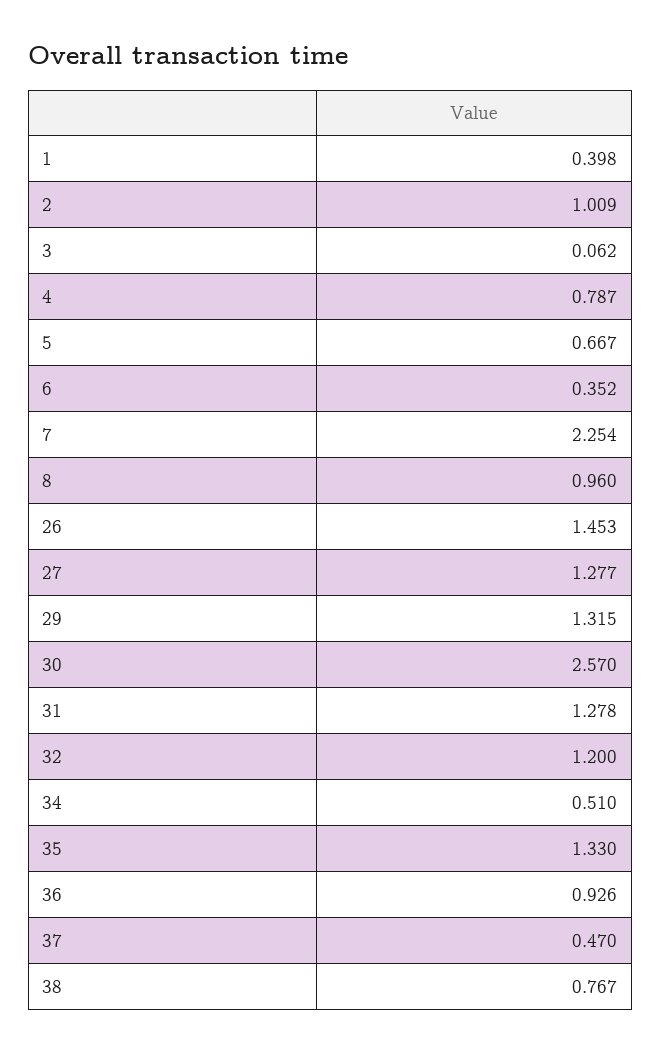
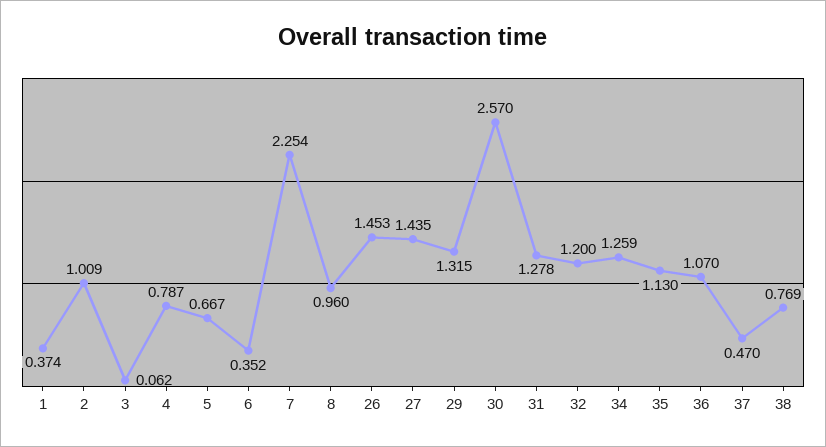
1: 0.398 -> 0.374
27: 1.277 -> 1.435
34: 0.51 -> 1.259
35: 1.33 -> 1.13
36: 0.926 -> 1.07
38: 0.767 -> 0.769

